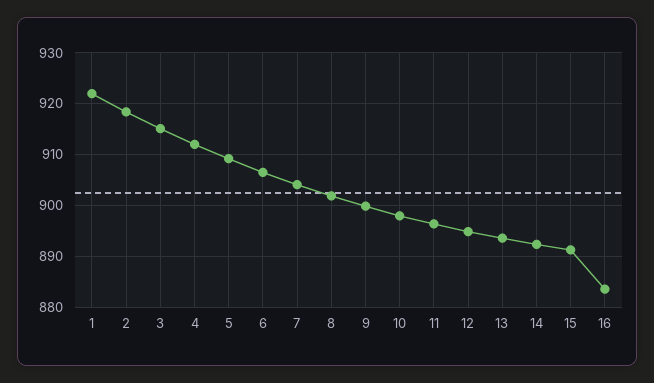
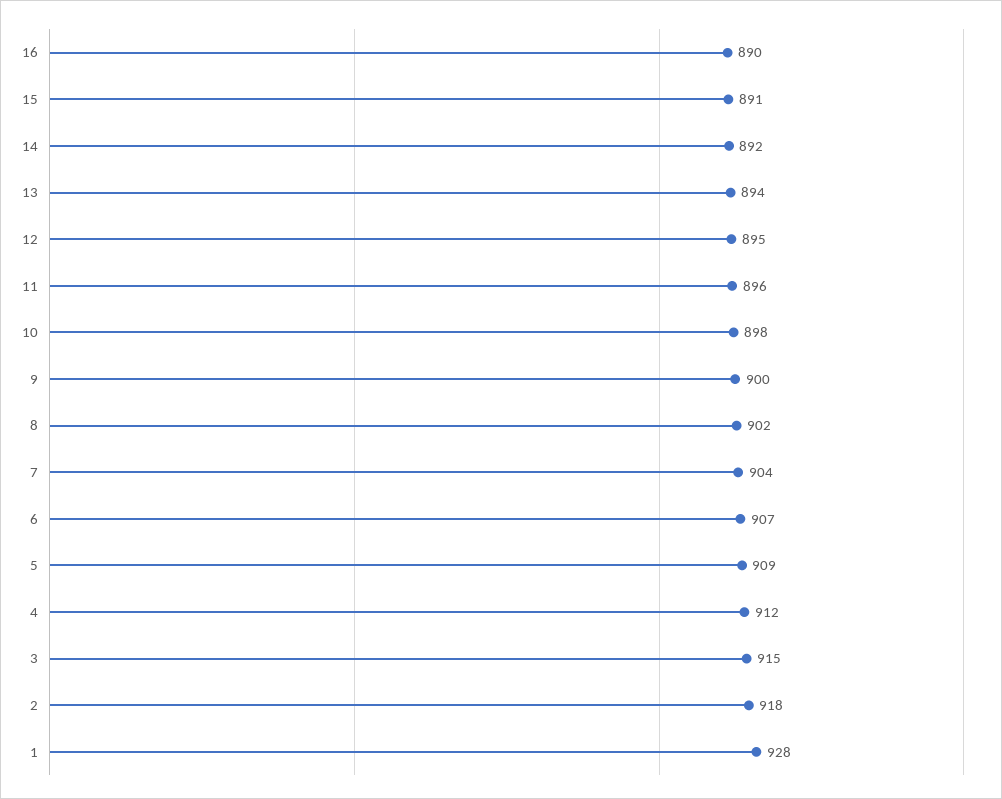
1: 922 -> 928
16: 884 -> 890

